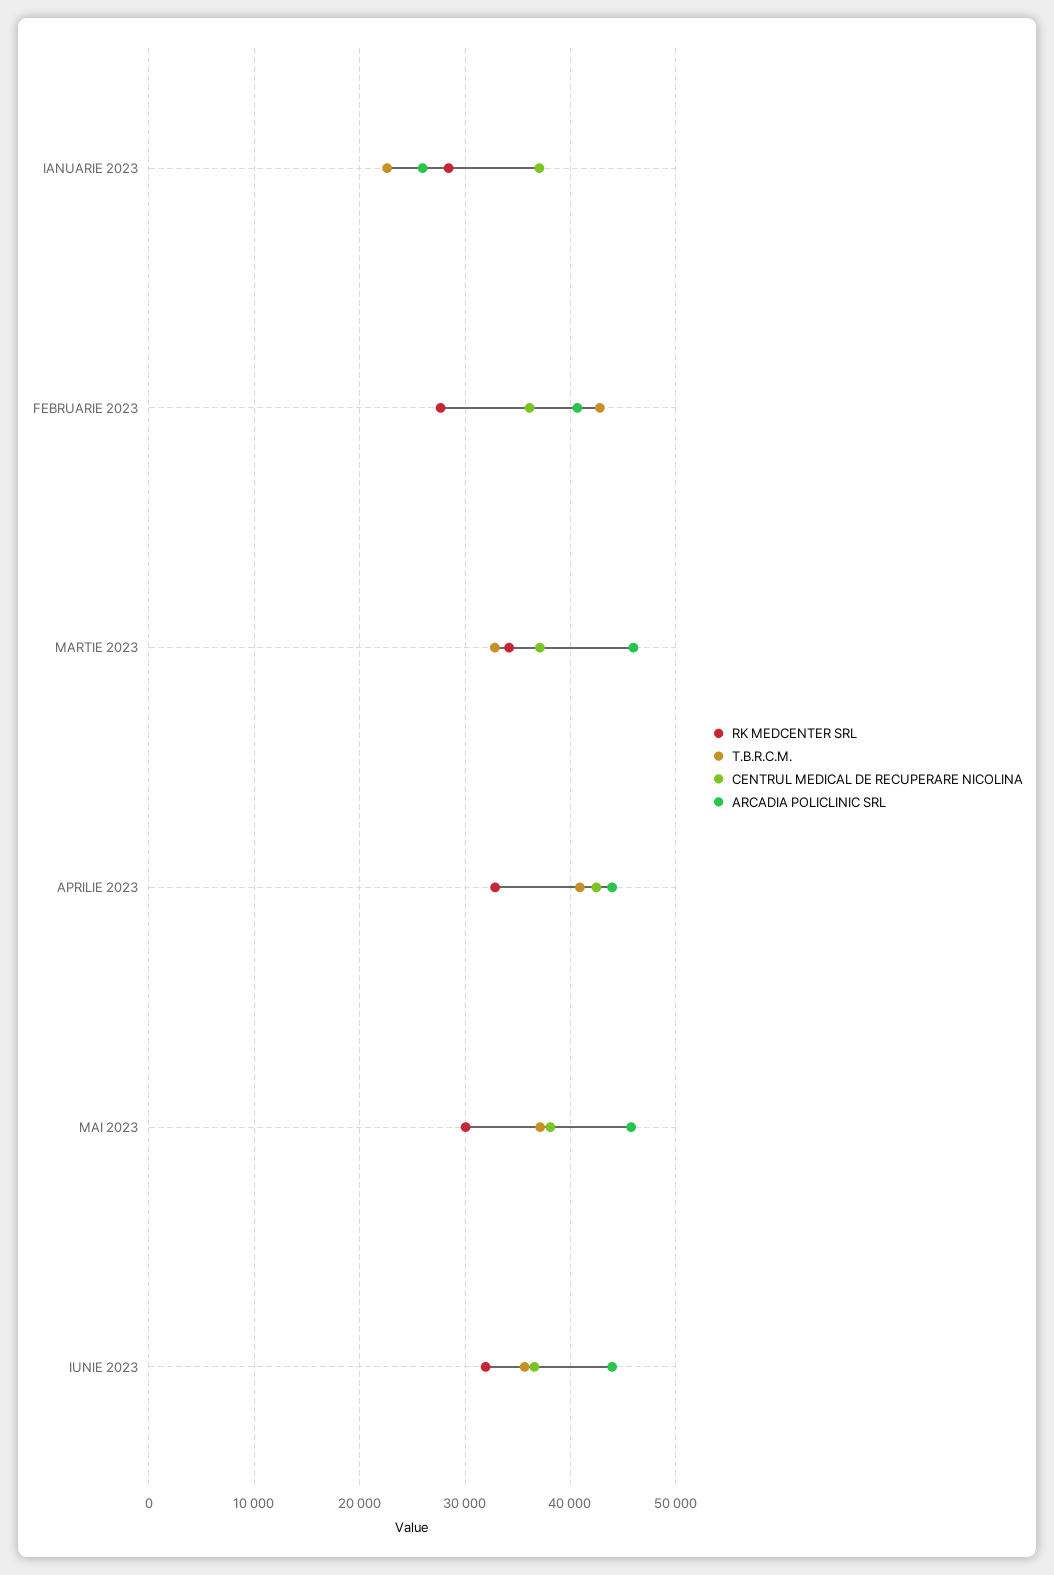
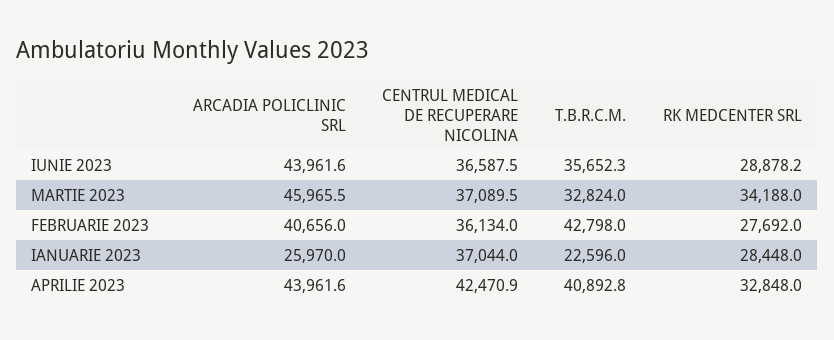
RK MEDCENTER SRL, MAI 2023: 30000 -> none
T.B.R.C.M., MAI 2023: 37000 -> none
CENTRUL MEDICAL DE RECUPERARE NICOLINA, MAI 2023: 38000 -> none
ARCADIA POLICLINIC SRL, MAI 2023: 46000 -> none
RK MEDCENTER SRL, IUNIE 2023: 32000 -> 28878.2

